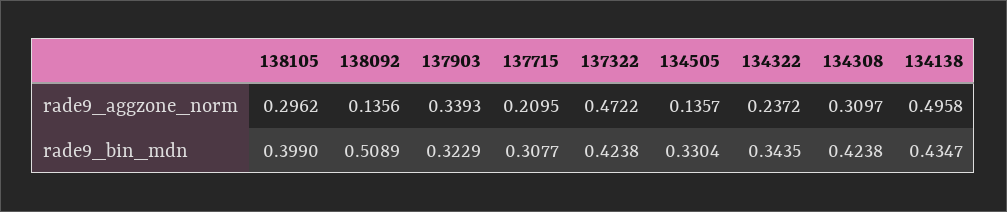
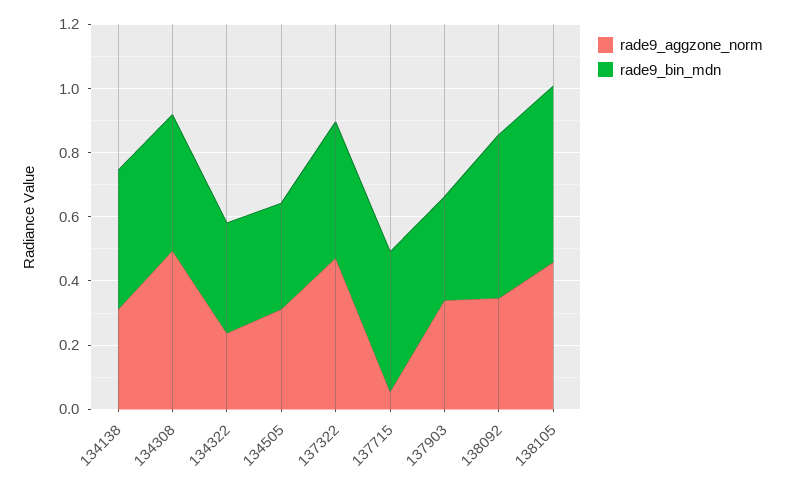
rade9_aggzone_norm, 138105: 0.2962 -> 0.45
rade9_aggzone_norm, 138092: 0.1356 -> 0.35
rade9_aggzone_norm, 137715: 0.2095 -> 0.05
rade9_aggzone_norm, 134505: 0.1357 -> 0.3
rade9_aggzone_norm, 134308: 0.3097 -> 0.5
rade9_aggzone_norm, 134138: 0.4958 -> 0.3
rade9_bin_mdn, 138105: 0.399 -> 0.55
rade9_bin_mdn, 137715: 0.3077 -> 0.45

